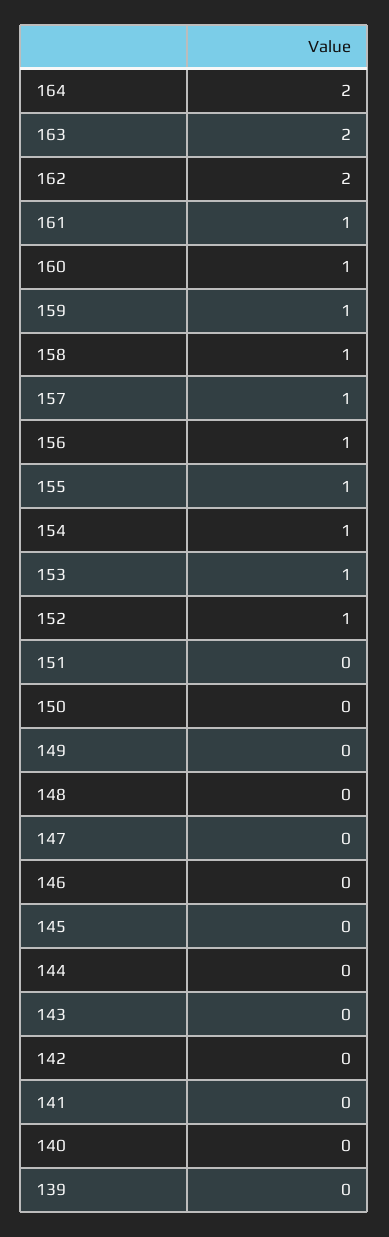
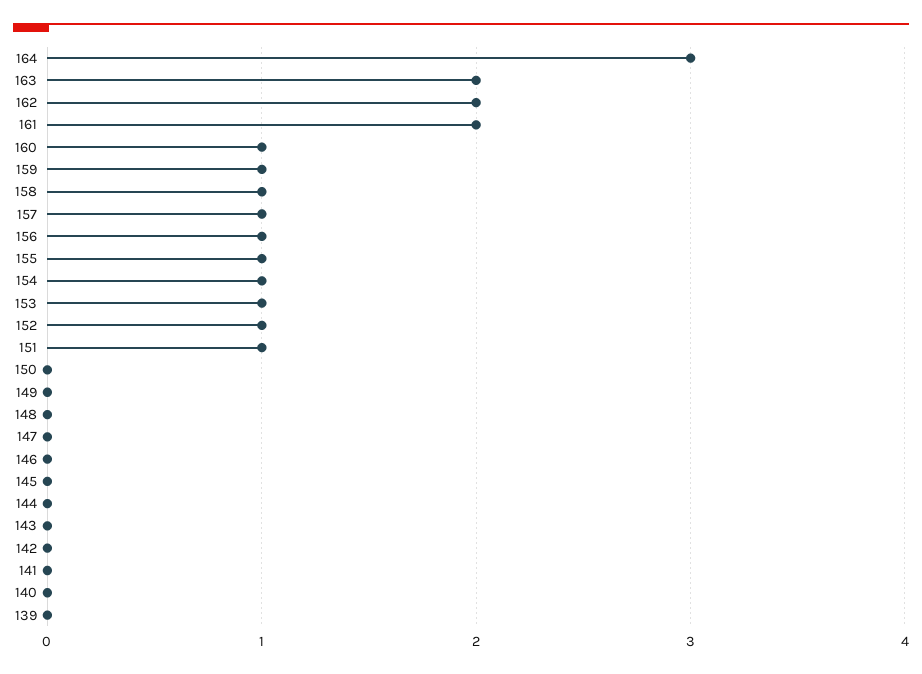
164: 2 -> 3
161: 1 -> 2
151: 0 -> 1

